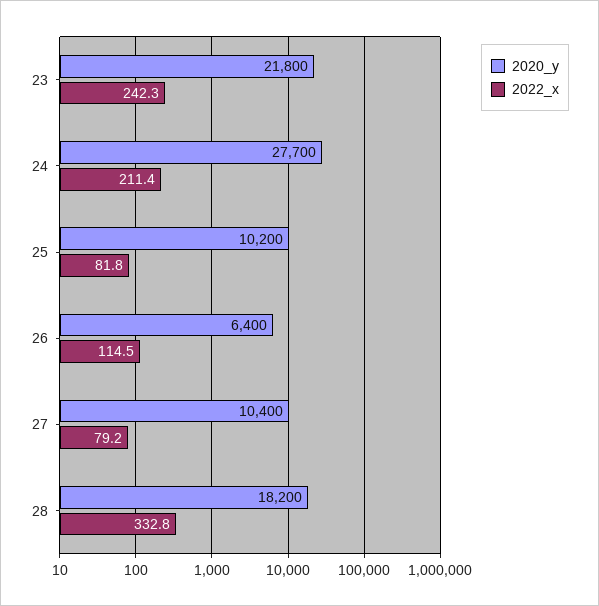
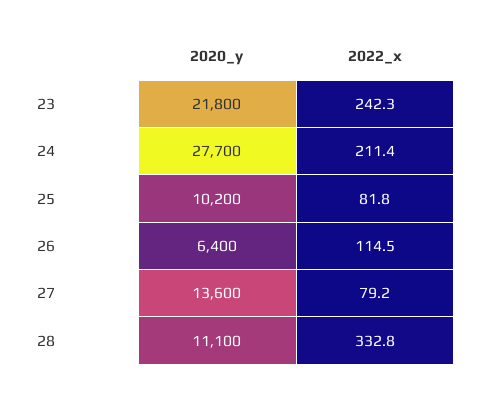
2020_y, 27: 10400 -> 13600
2020_y, 28: 18200 -> 11100

